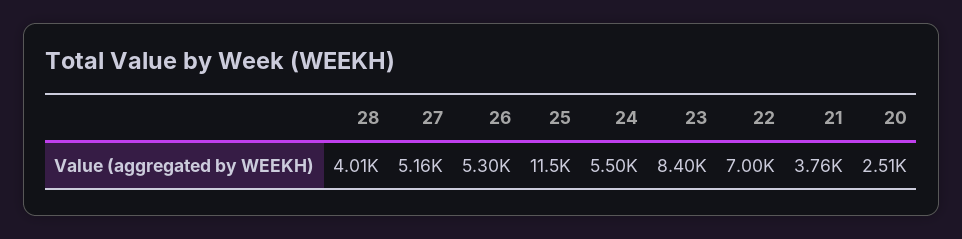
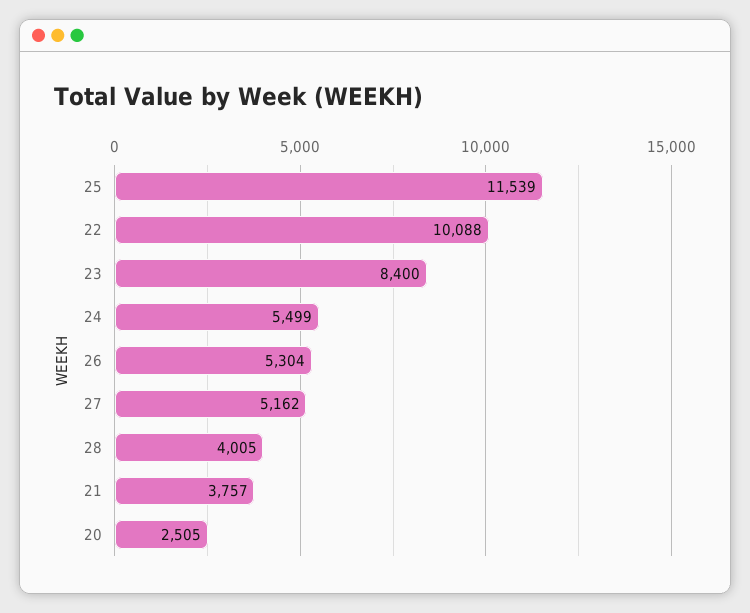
22: 7000 -> 10088

